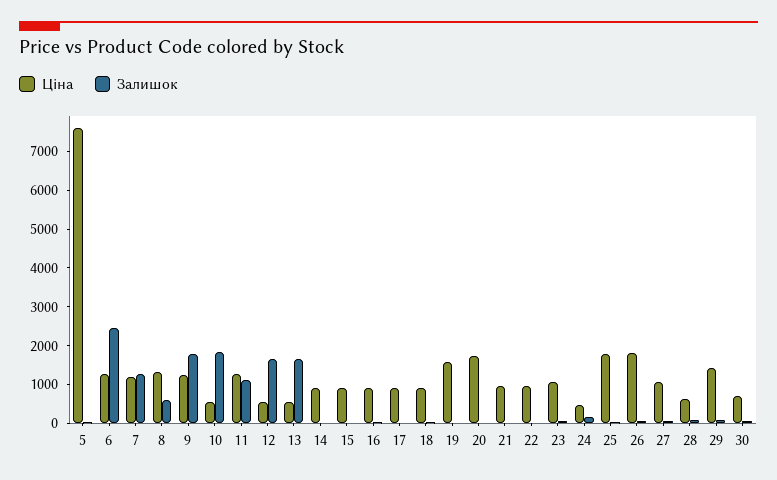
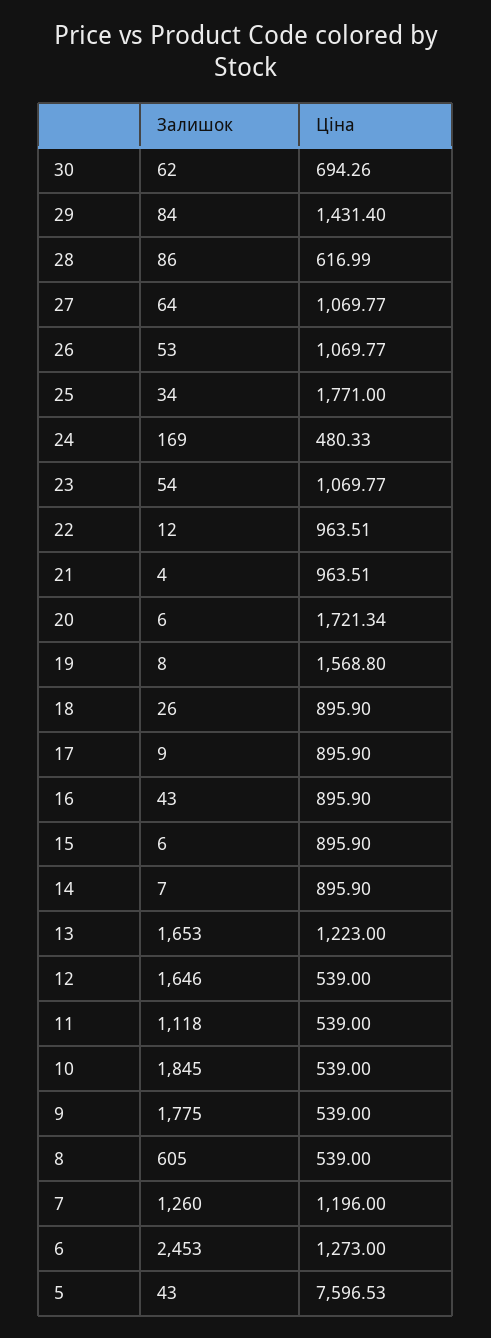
Ціна, 8: 1250 -> 539
Ціна, 9: 1250 -> 539
Ціна, 11: 1250 -> 539
Ціна, 13: 500 -> 1223
Ціна, 26: 1750 -> 1069.77

